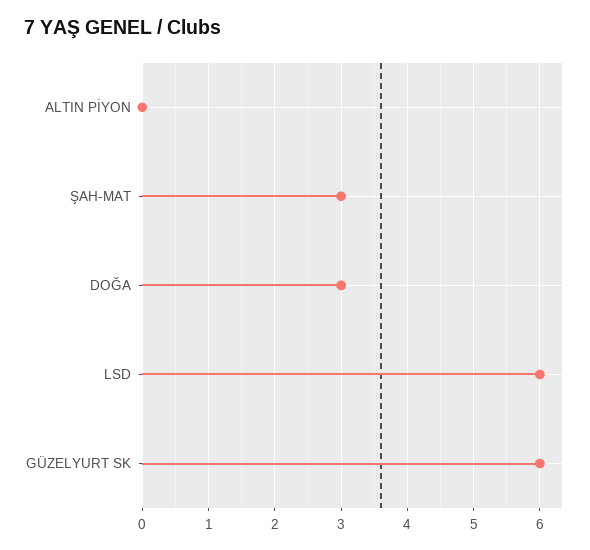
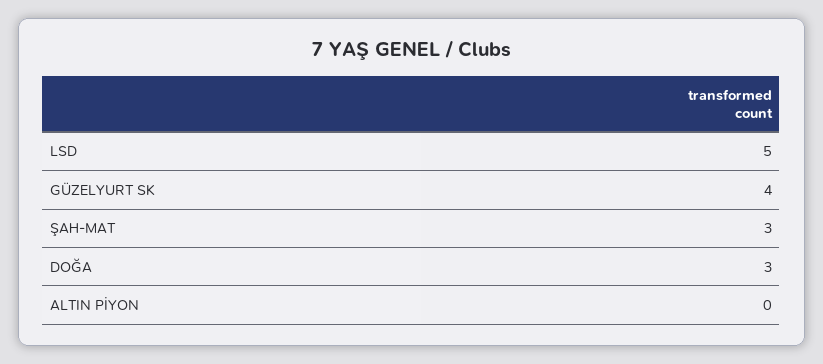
LSD: 6 -> 5
GÜZELYURT SK: 6 -> 4

